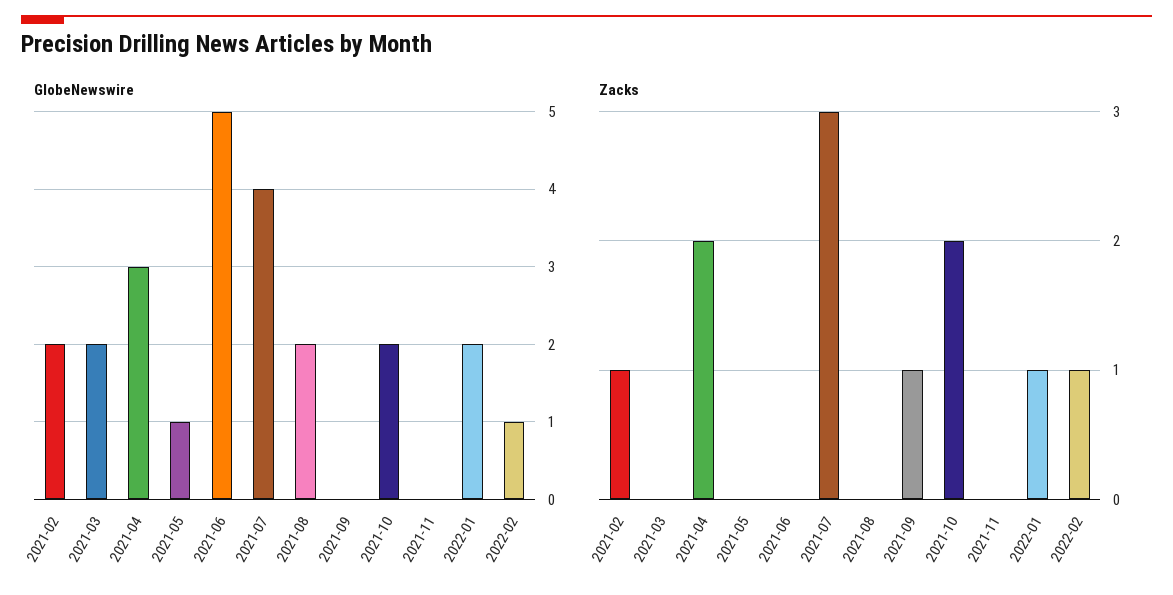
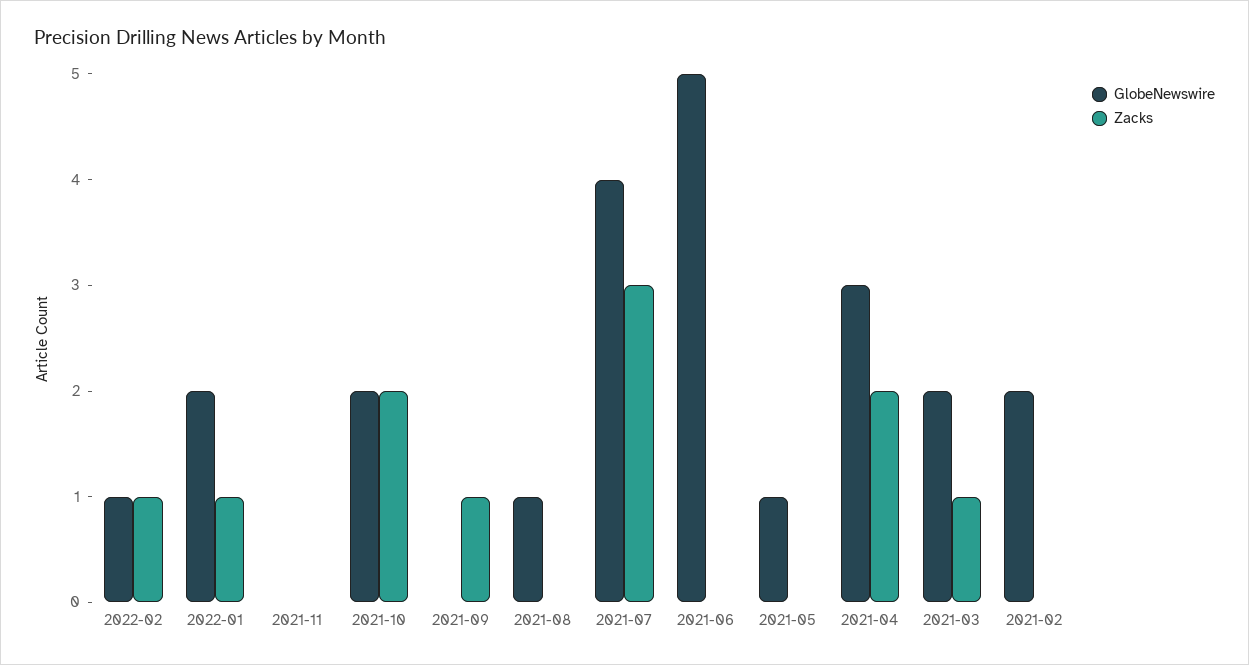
GlobeNewswire, 2021-08: 2 -> 1
Zacks, 2021-02: 1 -> 0
Zacks, 2021-03: 0 -> 1

